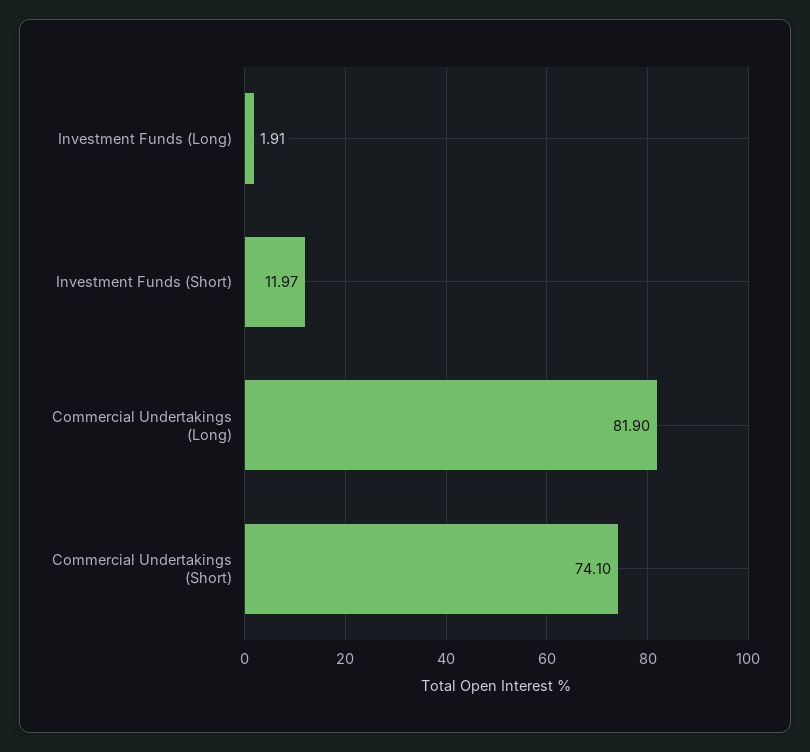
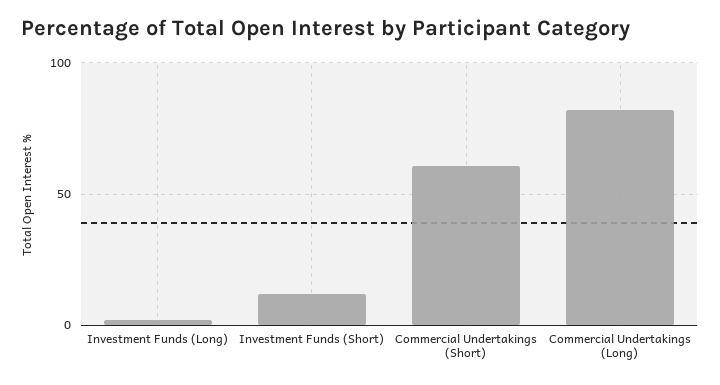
Commercial Undertakings (Short): 74.1 -> 60

